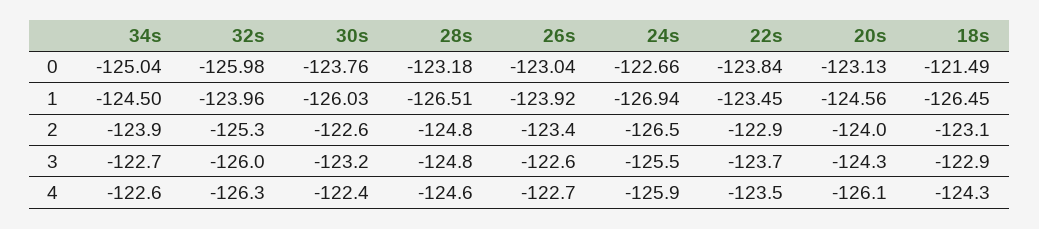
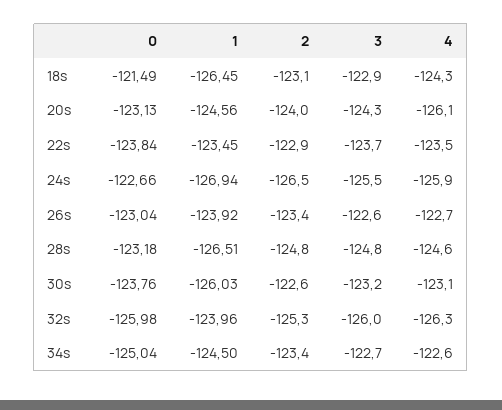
34s, 2: -123.9 -> -123.4
30s, 4: -122.4 -> -123.1

